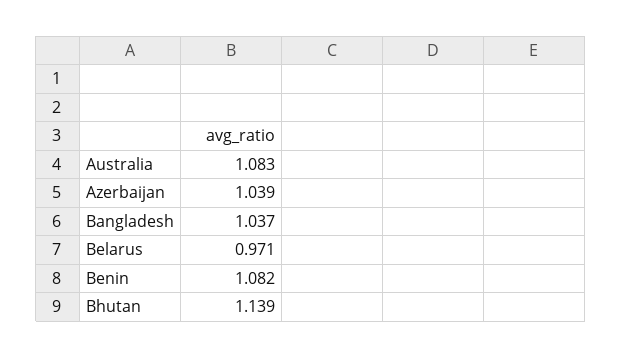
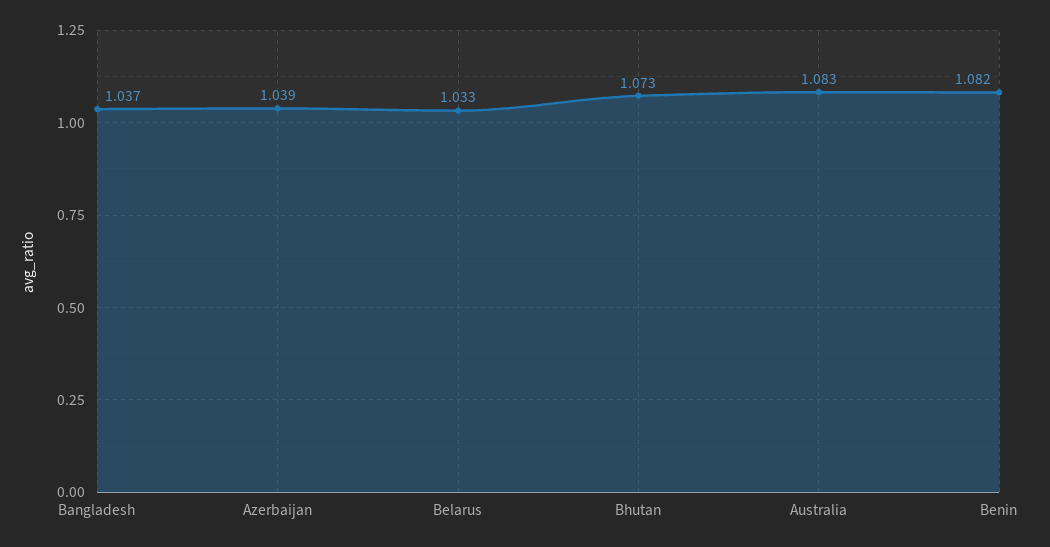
Belarus: 0.971 -> 1.033
Bhutan: 1.139 -> 1.073

